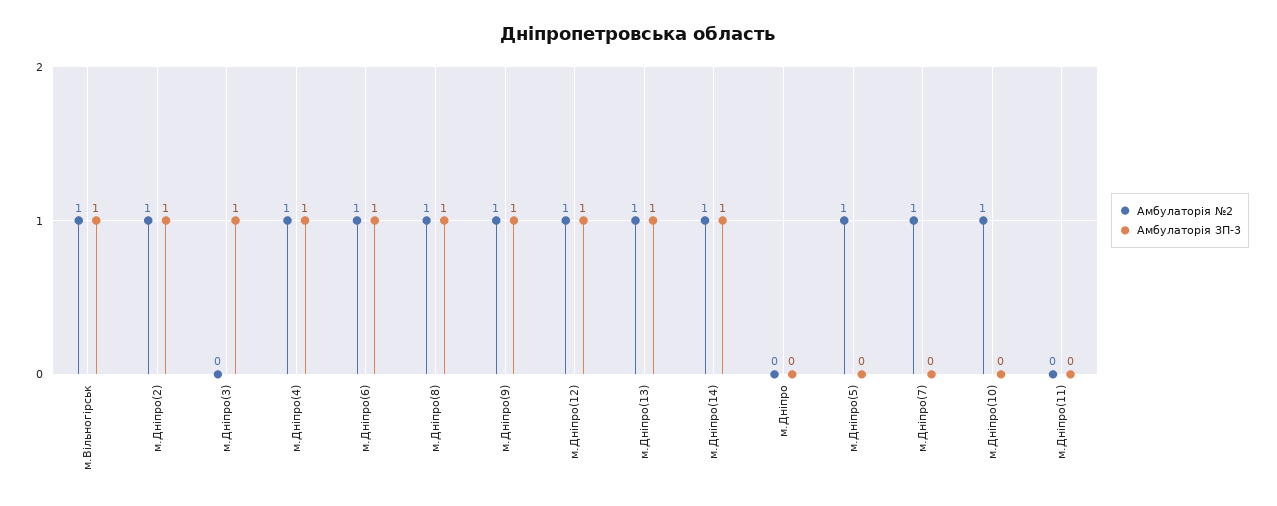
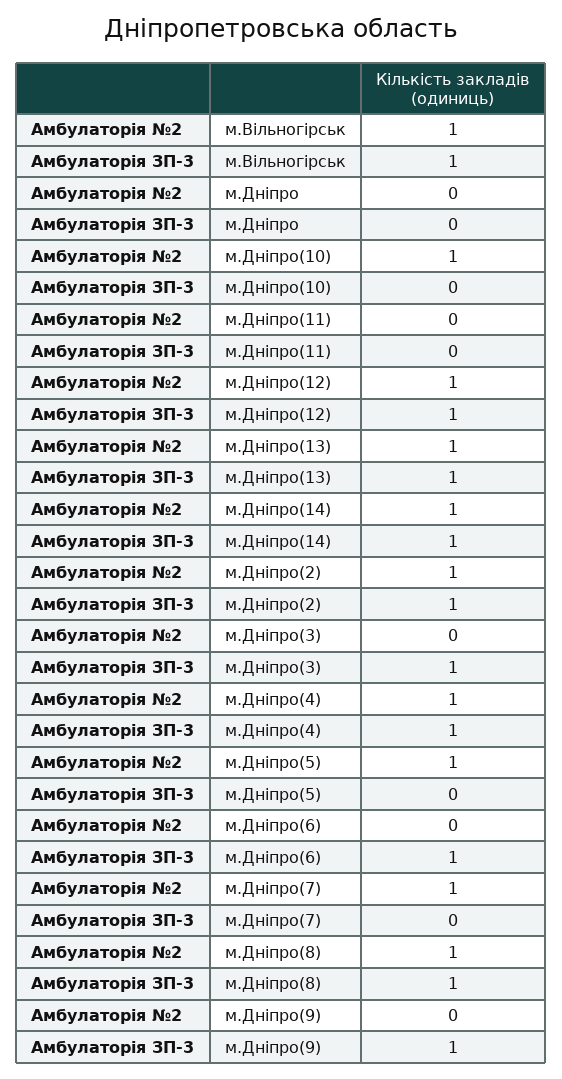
Амбулаторія №2, м.Дніпро(6): 1 -> 0
Амбулаторія №2, м.Дніпро(9): 1 -> 0

